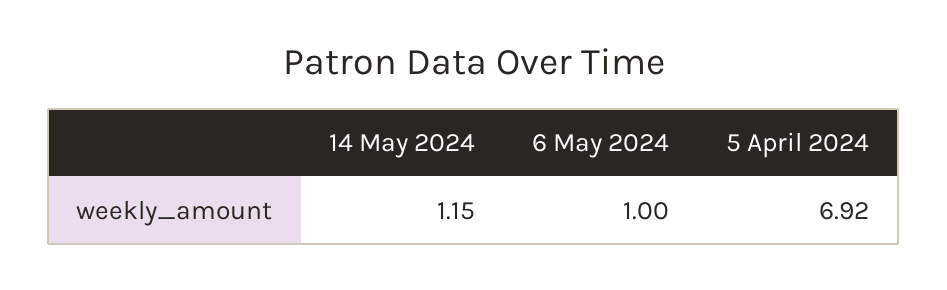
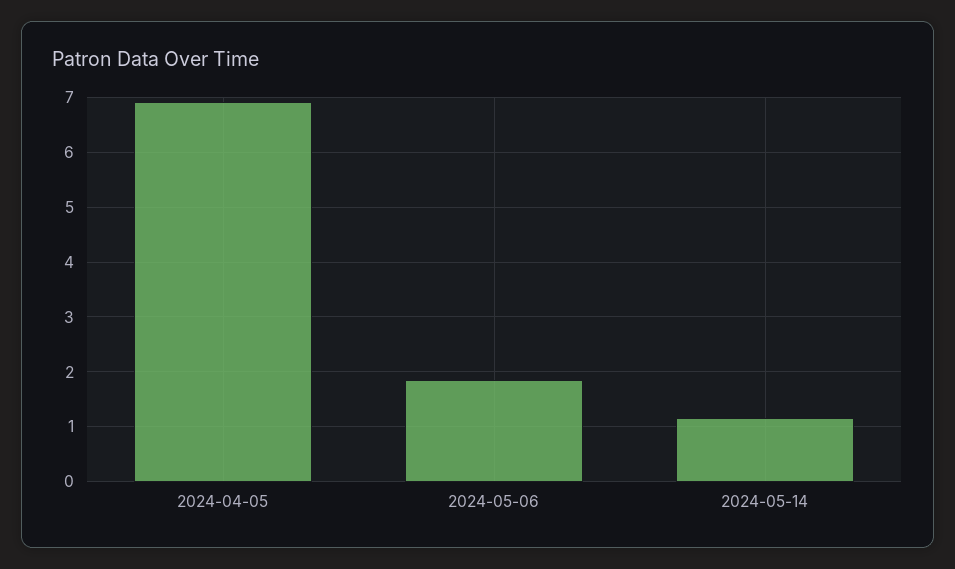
6 May 2024: 1 -> 1.8

